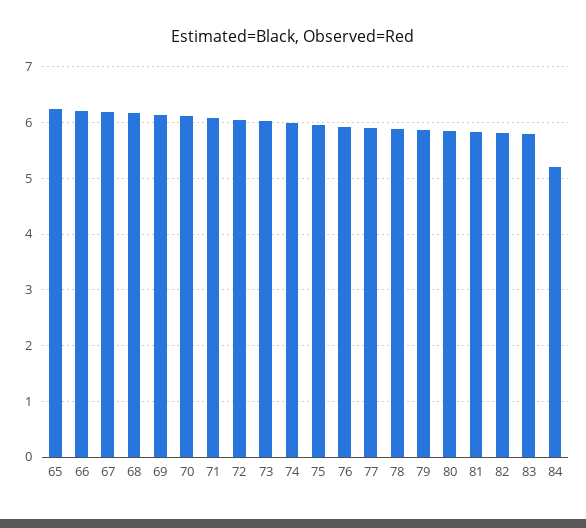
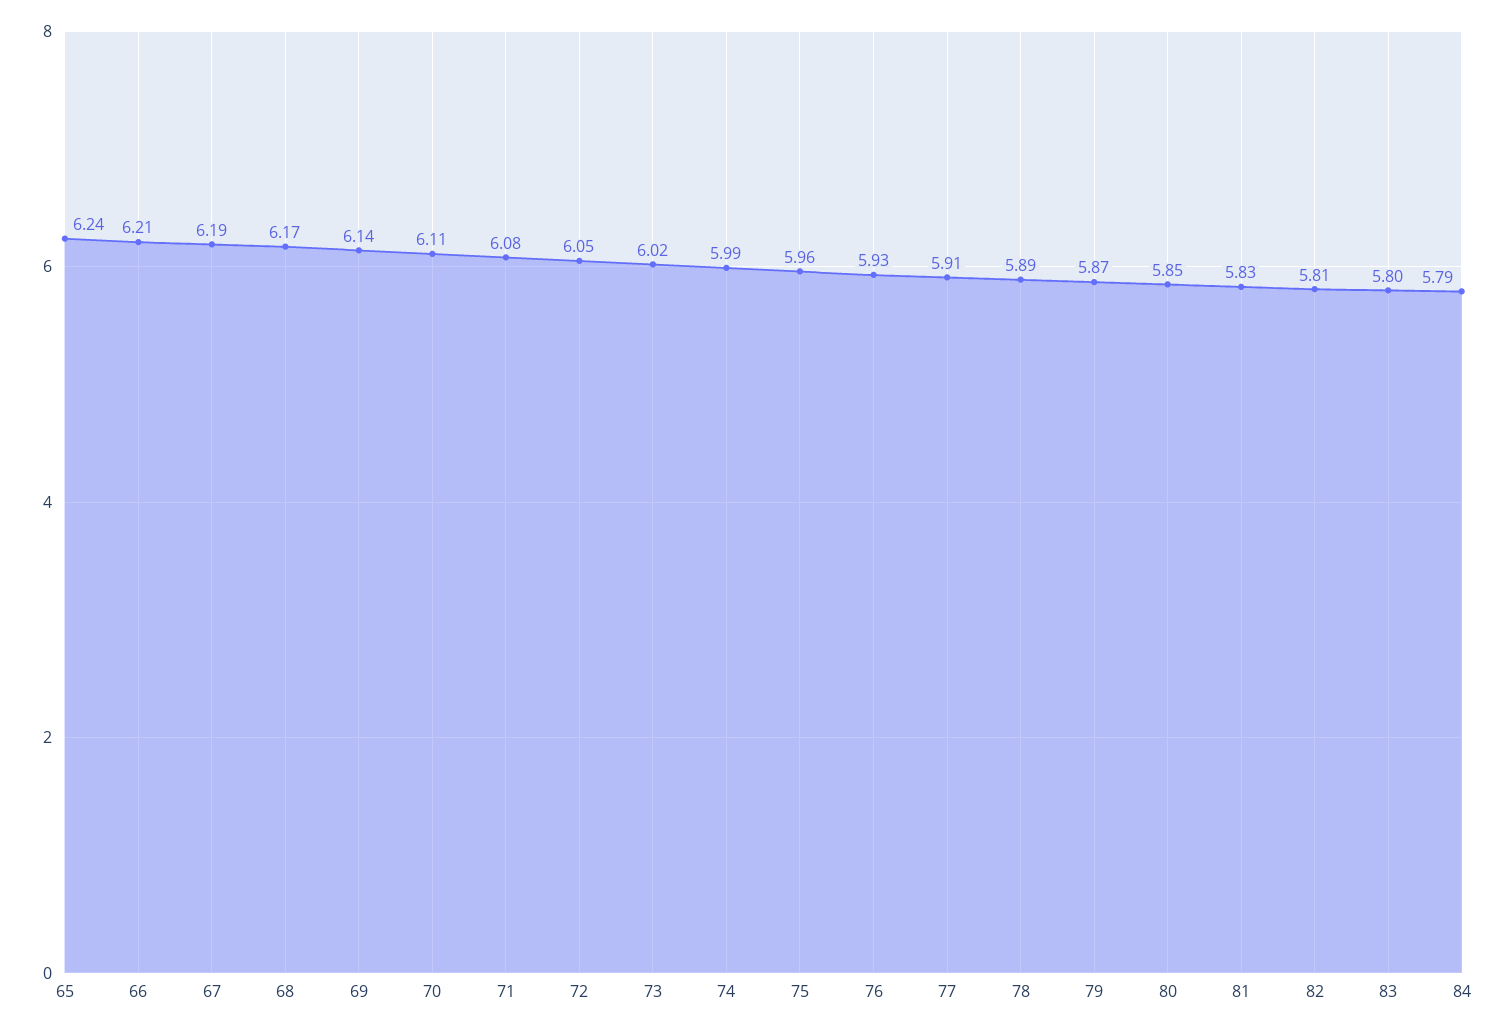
84: 5.2 -> 5.79

